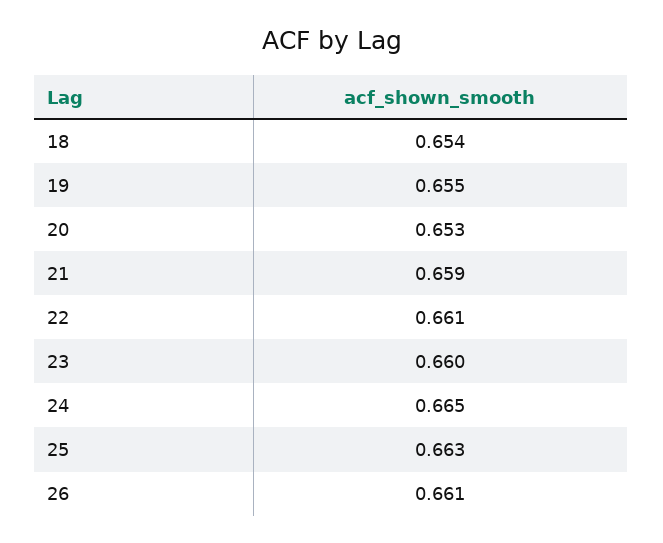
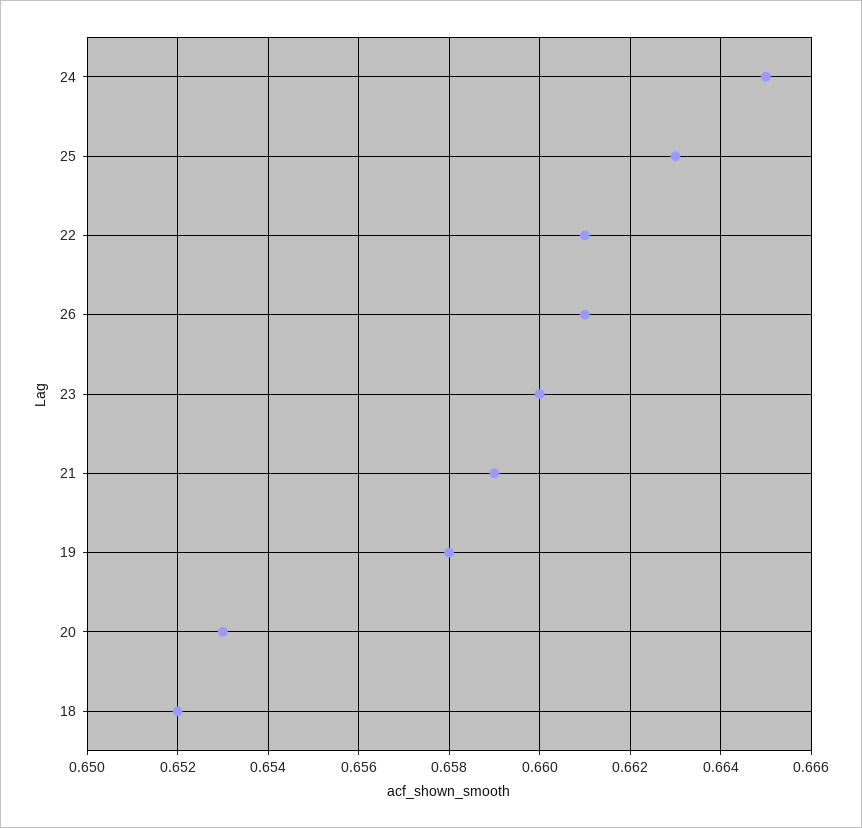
18: 0.654 -> 0.652
19: 0.655 -> 0.658

